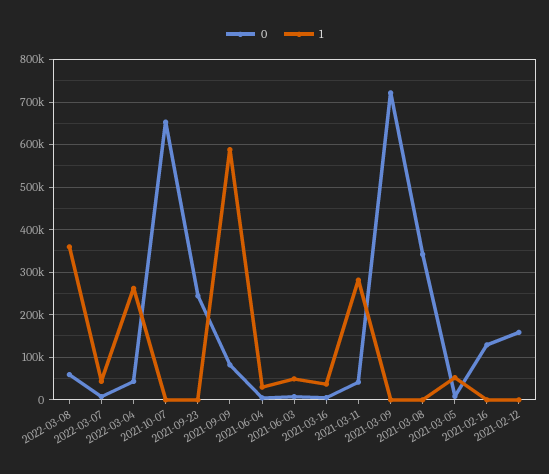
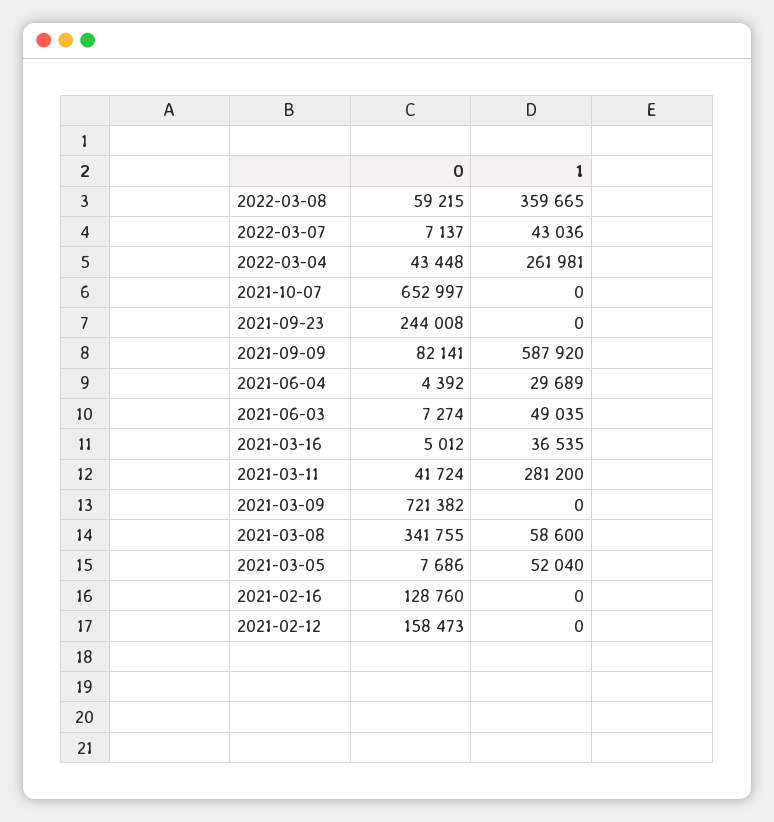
1, 2021-03-08: 0 -> 58600

